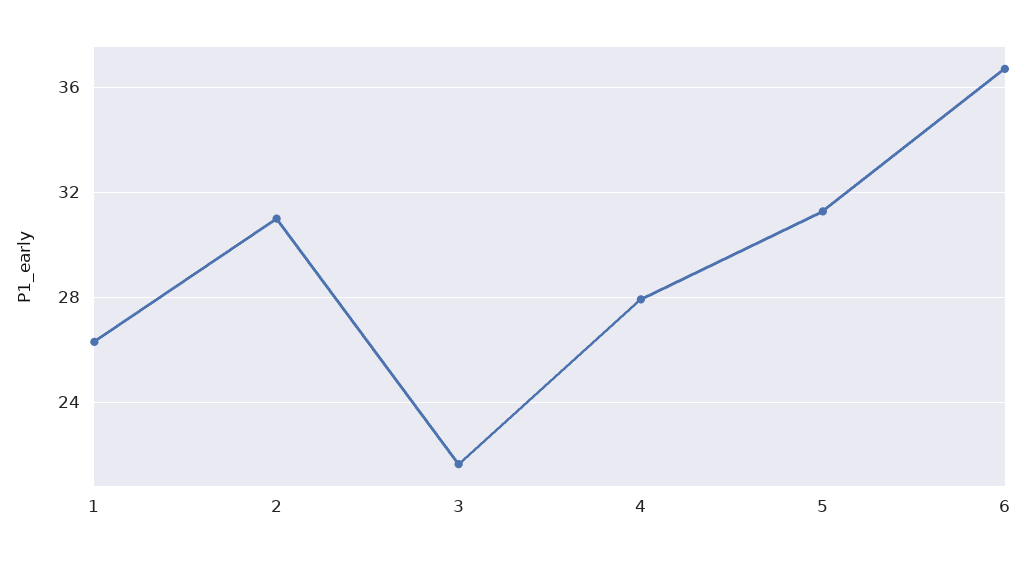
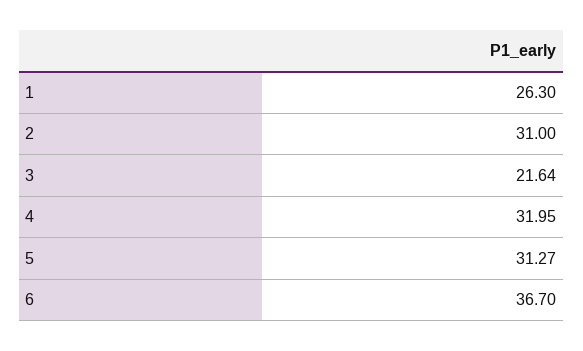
4: 28 -> 31.95

